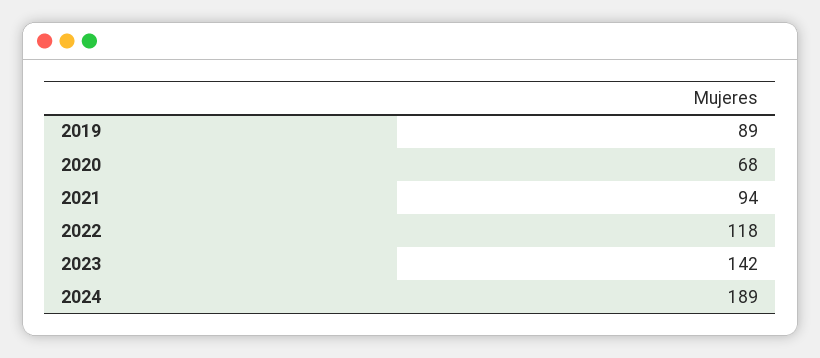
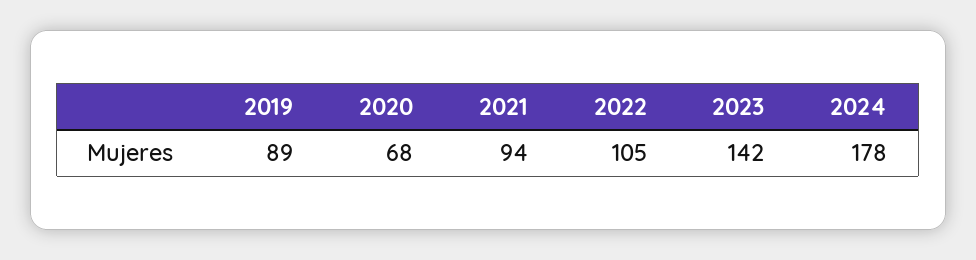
2022: 118 -> 105
2024: 189 -> 178

